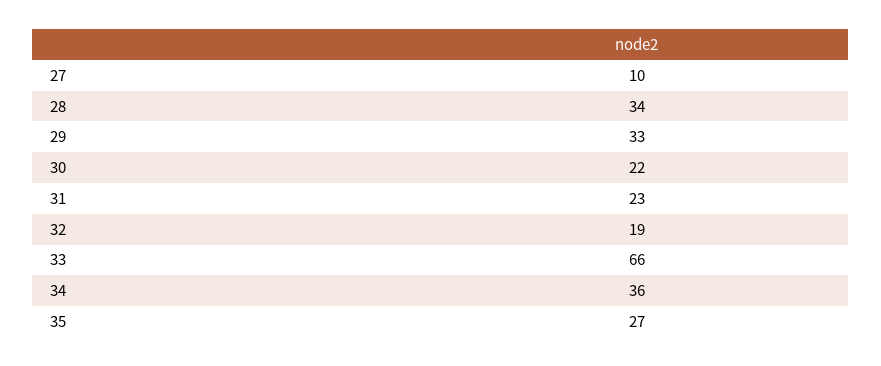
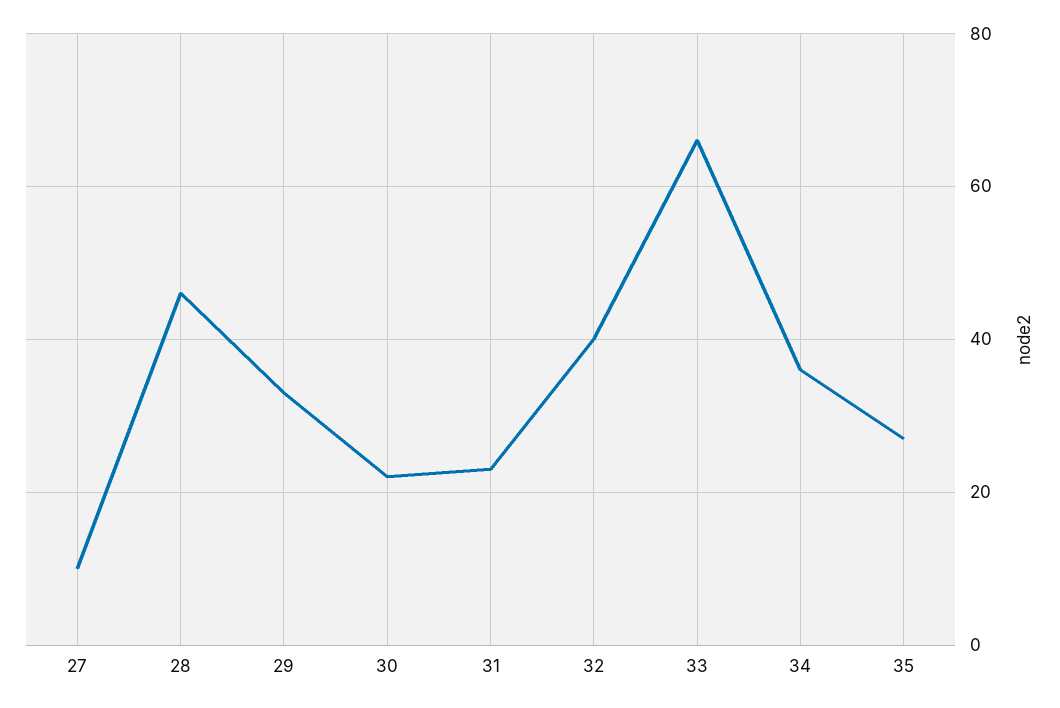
28: 34 -> 45
32: 19 -> 40

